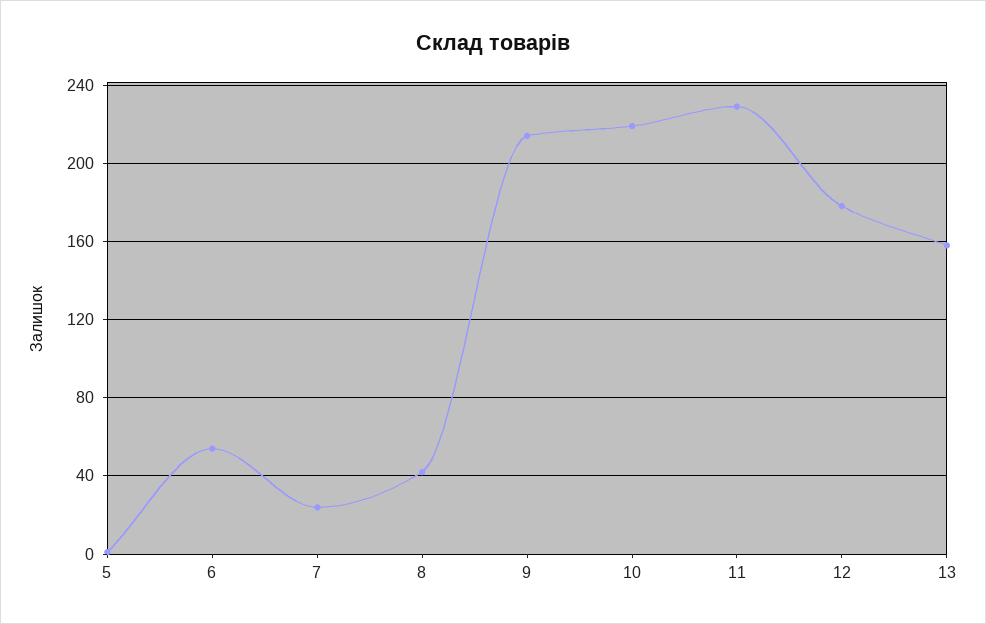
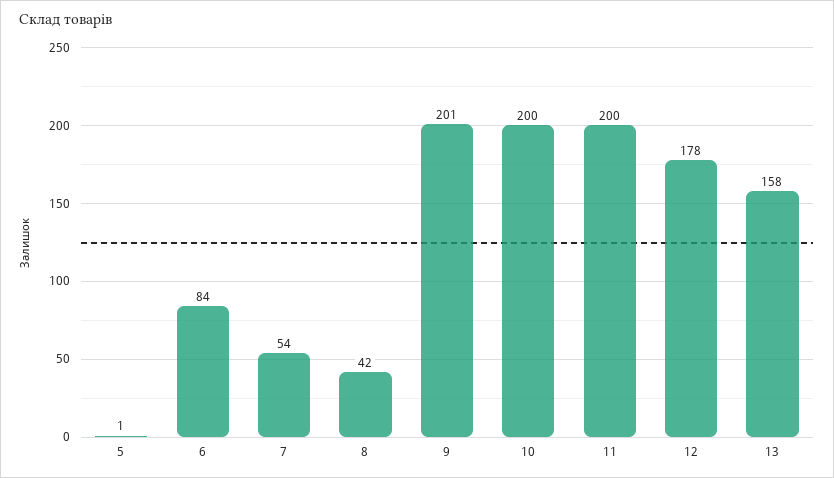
6: 55 -> 84
7: 25 -> 54
9: 215 -> 201
10: 220 -> 200
11: 230 -> 200

